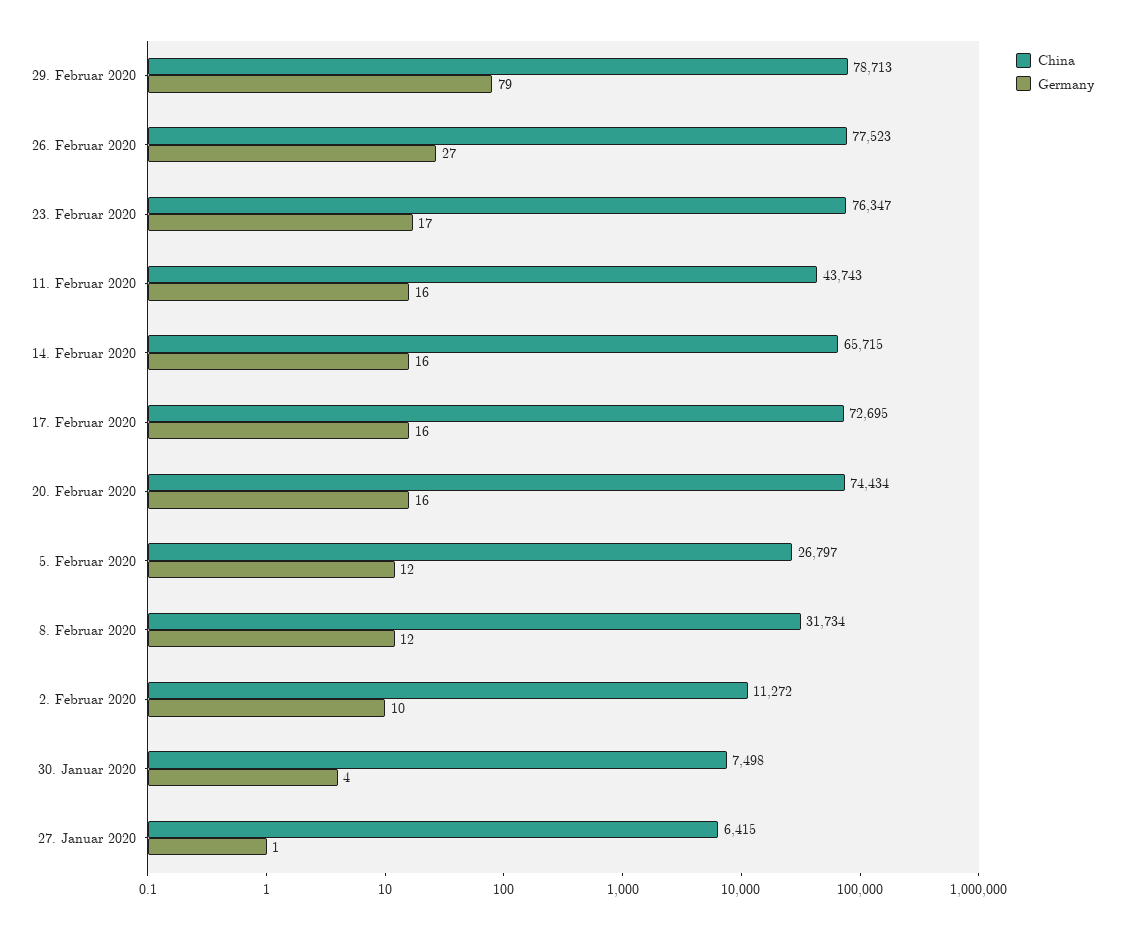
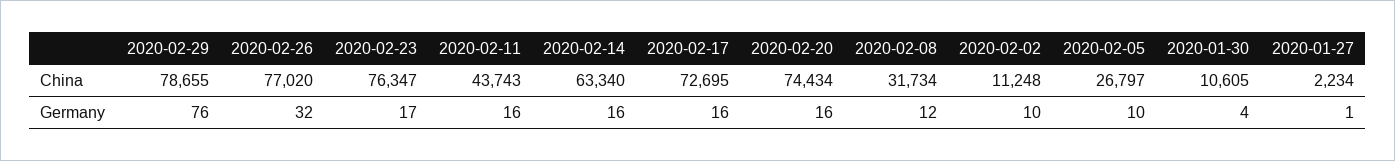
China, 29. Februar 2020: 78713 -> 78655
Germany, 29. Februar 2020: 79 -> 76
China, 26. Februar 2020: 77523 -> 77020
Germany, 26. Februar 2020: 27 -> 32
China, 14. Februar 2020: 65715 -> 63340
Germany, 5. Februar 2020: 12 -> 10
China, 2. Februar 2020: 11272 -> 11248
China, 30. Januar 2020: 7498 -> 10605
China, 27. Januar 2020: 6415 -> 2234

